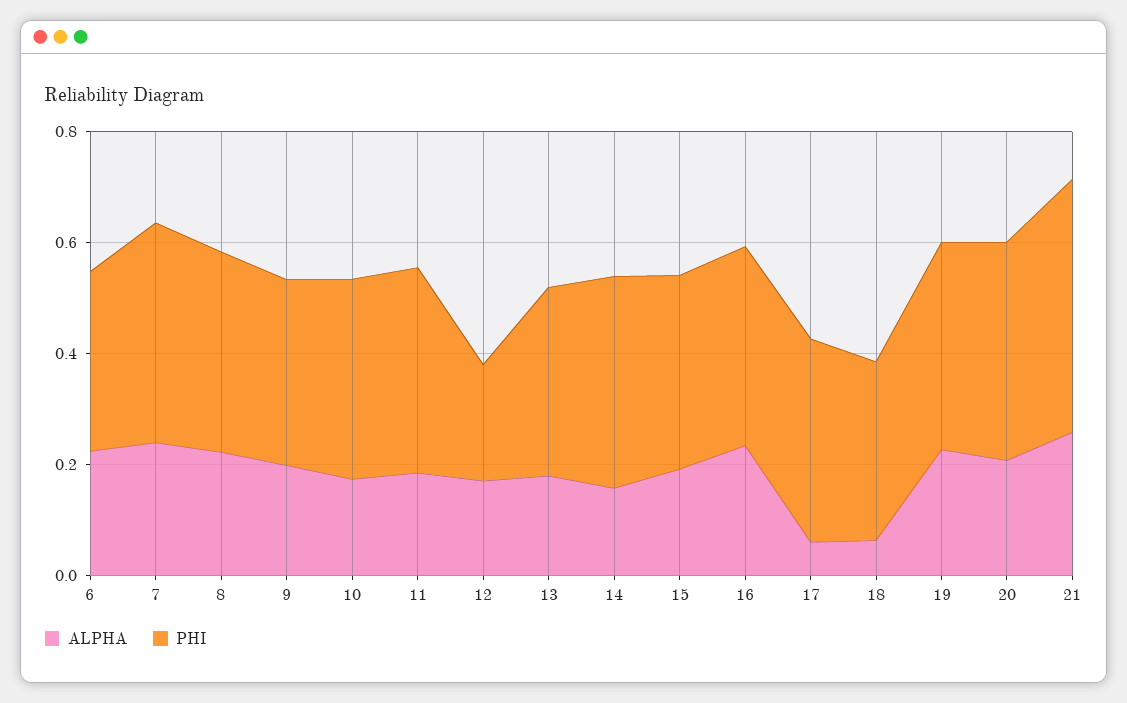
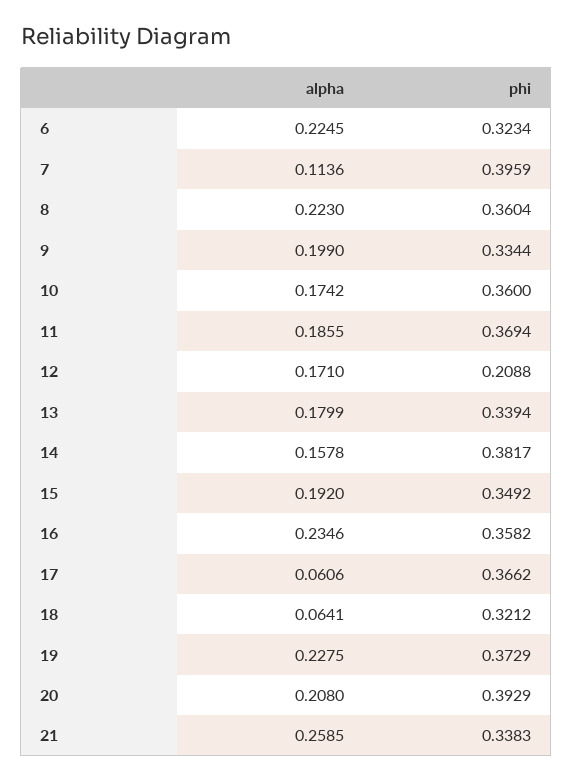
ALPHA, 7: 0.25 -> 0.1136
PHI, 21: 0.45 -> 0.3383

